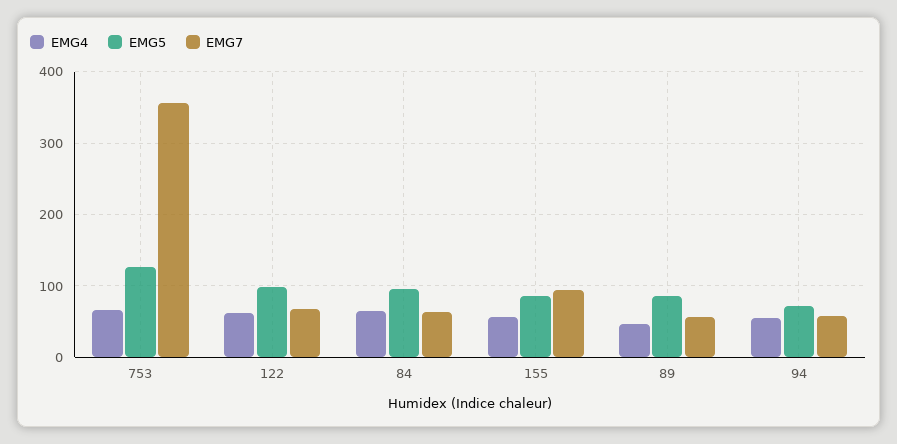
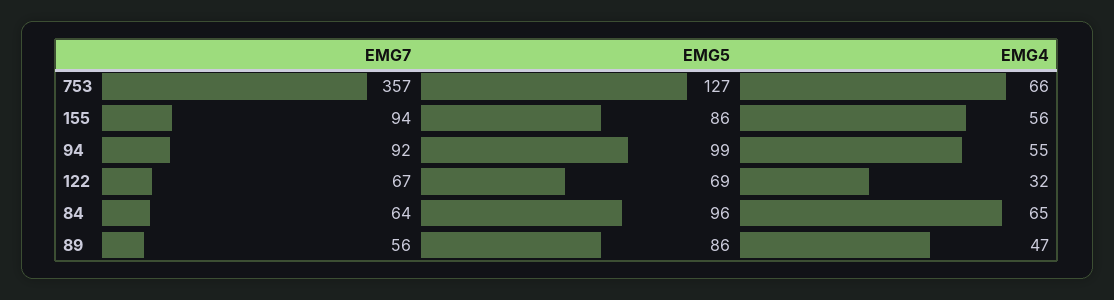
EMG4, 122: 60 -> 32
EMG5, 122: 100 -> 69
EMG5, 94: 70 -> 99
EMG7, 94: 60 -> 92

